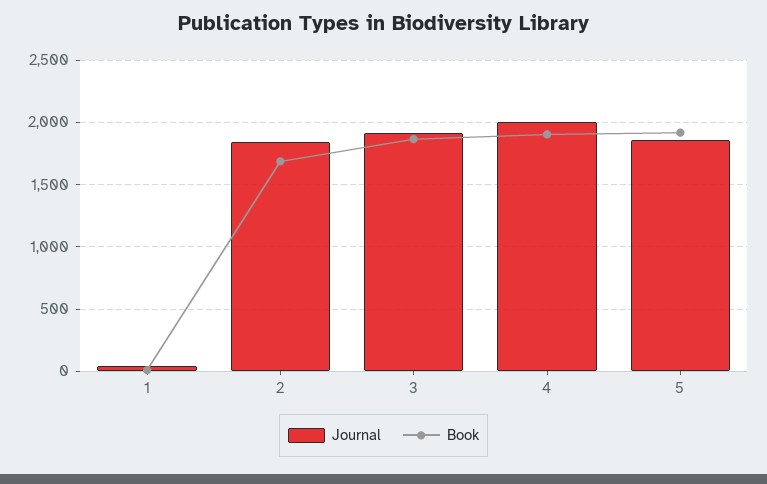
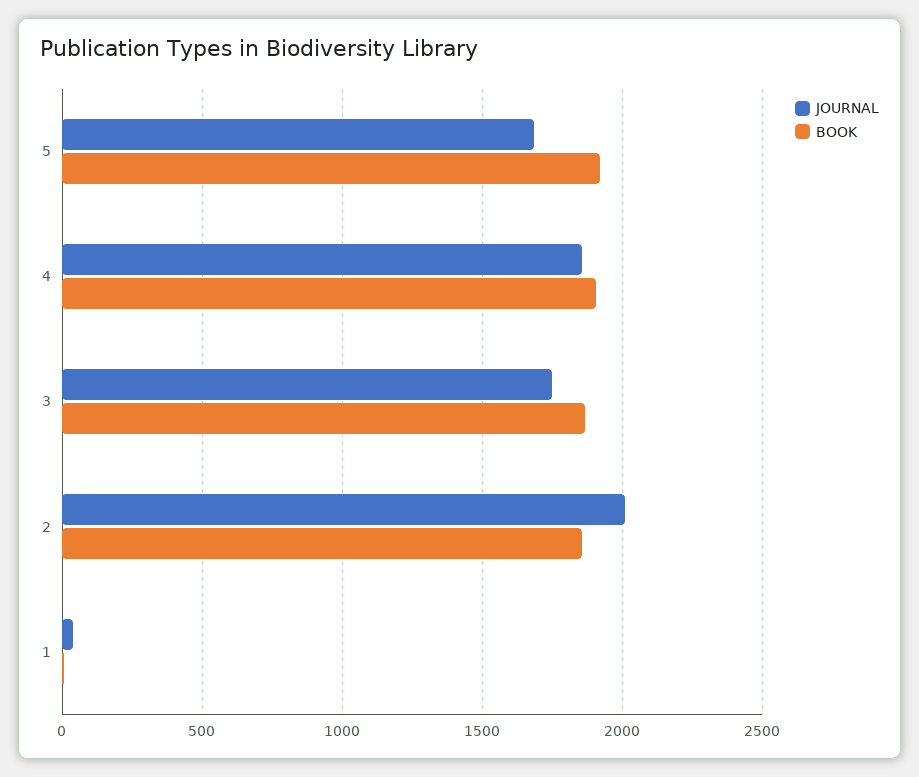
Journal, 2: 1850 -> 2000
Book, 2: 1700 -> 1850
Journal, 3: 1900 -> 1750
Journal, 4: 2000 -> 1850
Journal, 5: 1850 -> 1700

